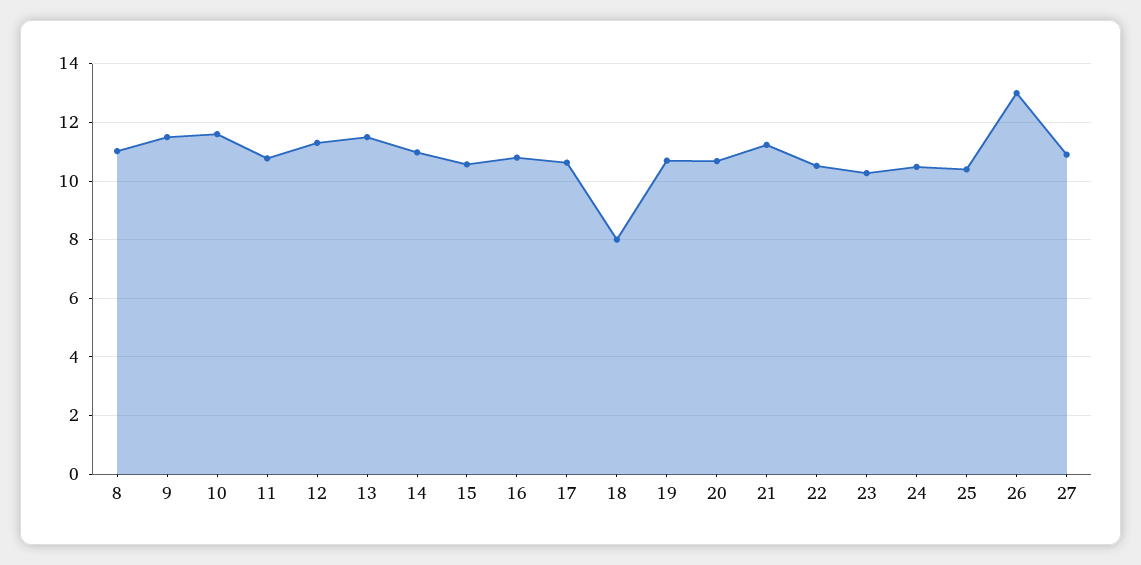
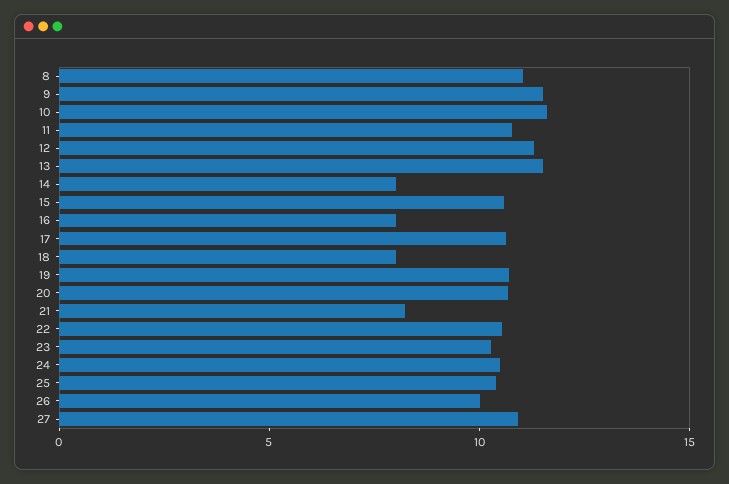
14: 11 -> 8
16: 10.75 -> 8
21: 11.25 -> 8
26: 13 -> 10

